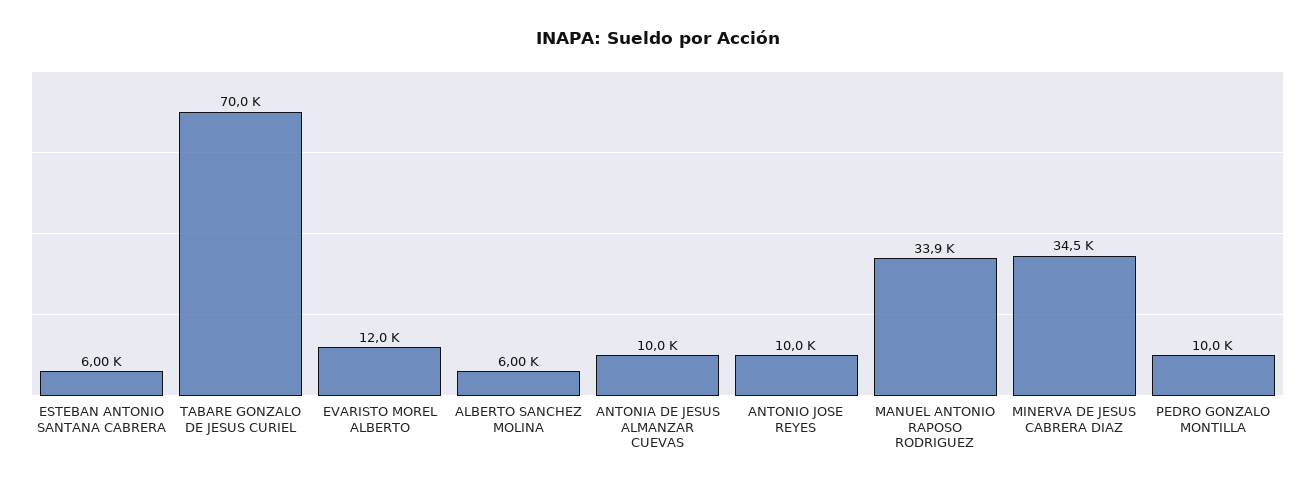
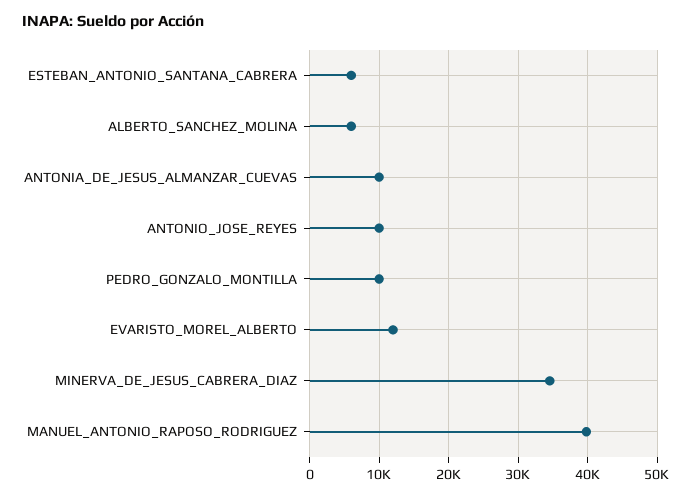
TABARE GONZALO DE JESUS CURIEL: 70000 -> none
MANUEL ANTONIO RAPOSO RODRIGUEZ: 33900 -> 40000

